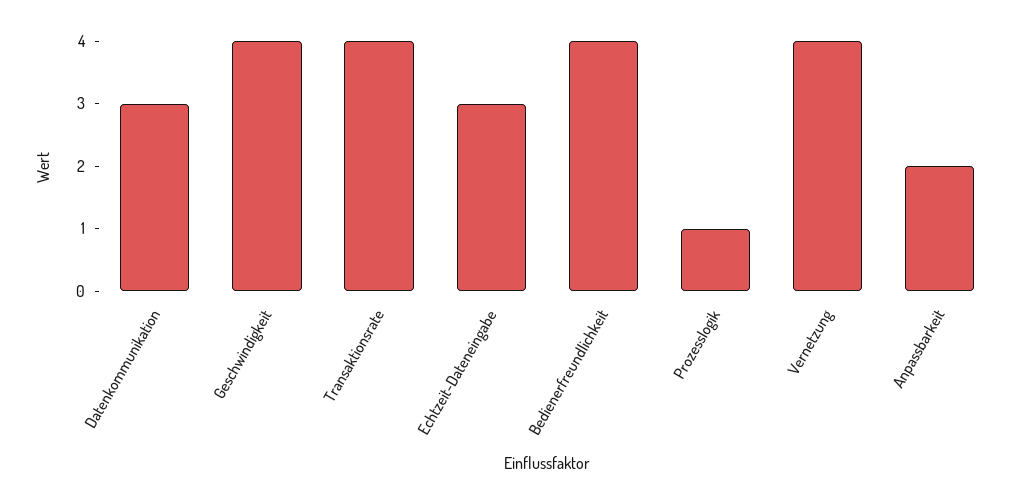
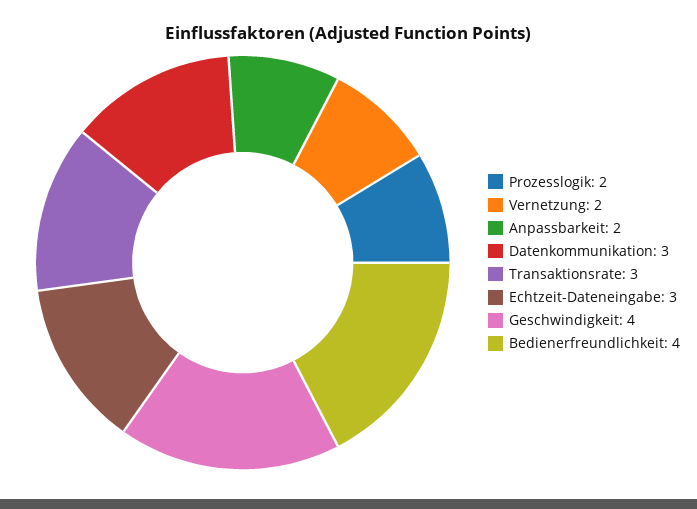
Transaktionsrate: 4 -> 3
Prozesslogik: 1 -> 2
Vernetzung: 4 -> 2

